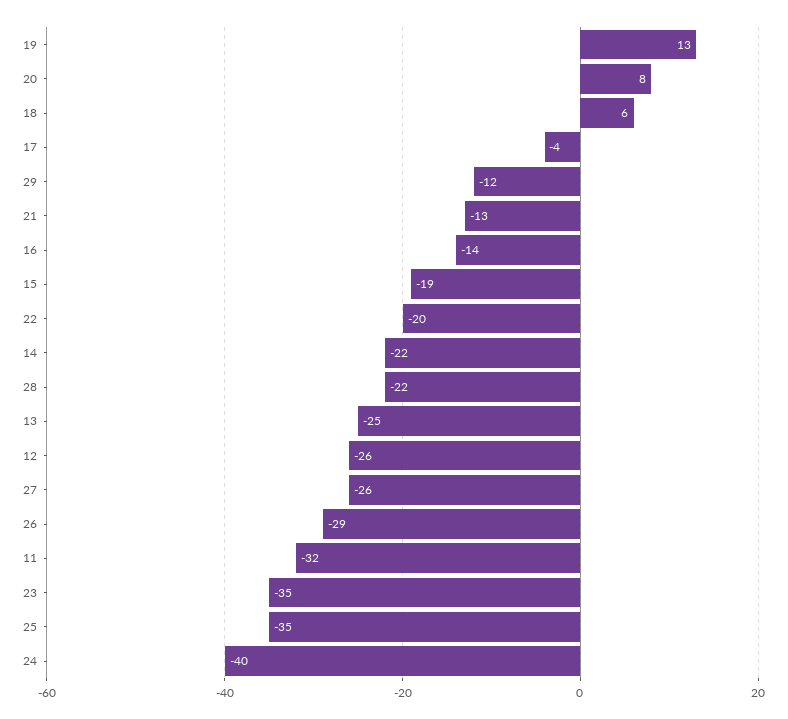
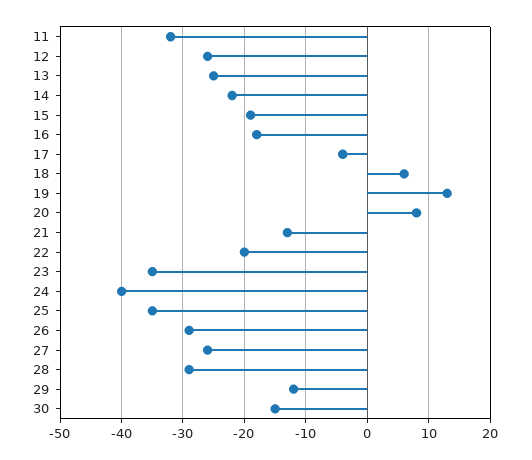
16: -14 -> -18
28: -22 -> -29
30: none -> -15

